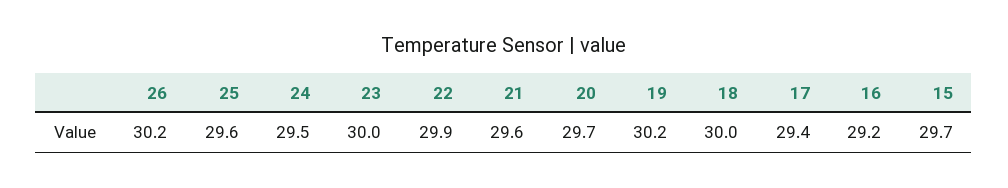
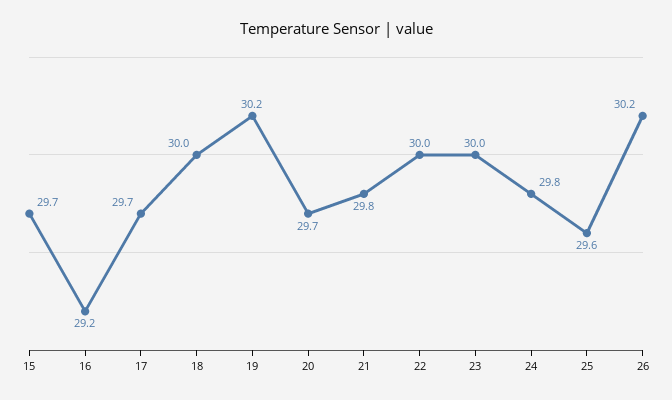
24: 29.5 -> 29.8
22: 29.9 -> 30
21: 29.6 -> 29.8
17: 29.4 -> 29.7

